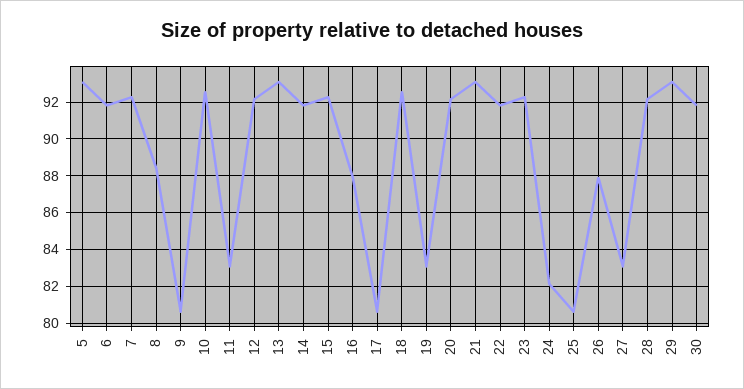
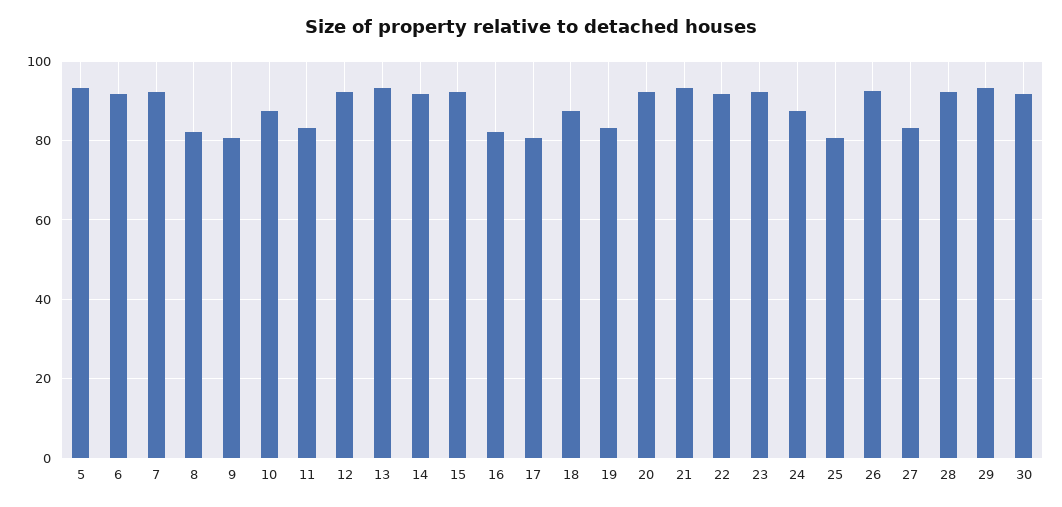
8: 88.5 -> 82
10: 92.5 -> 88
16: 88 -> 82
18: 92.5 -> 88
24: 82 -> 88
26: 88 -> 92

